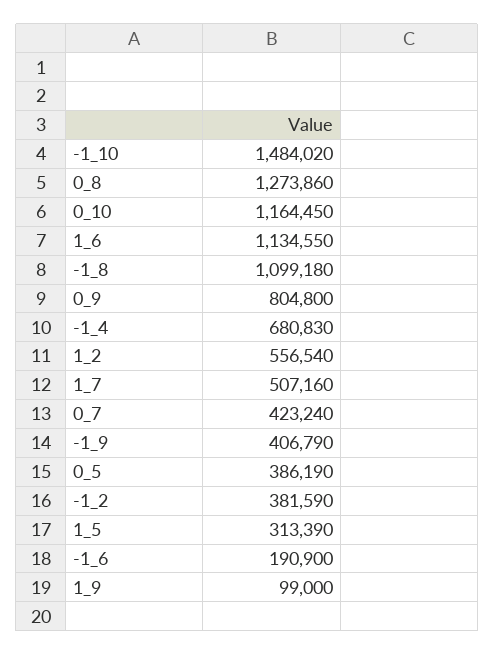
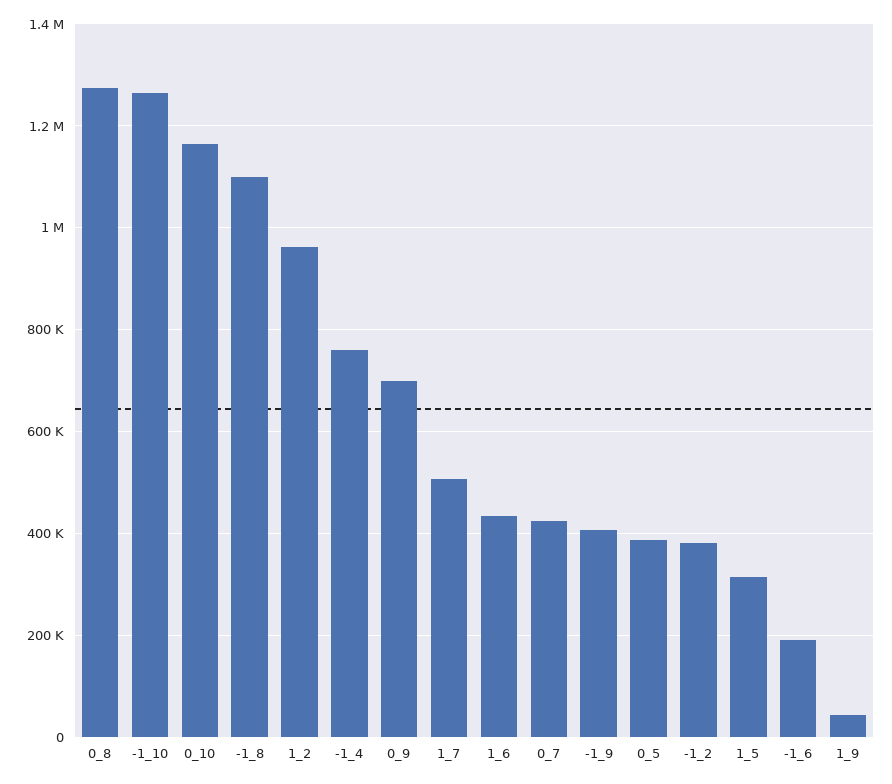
-1_10: 1484020 -> 1260000
1_6: 1134550 -> 440000
0_9: 804800 -> 700000
-1_4: 680830 -> 760000
1_2: 556540 -> 960000
1_9: 99000 -> 40000

